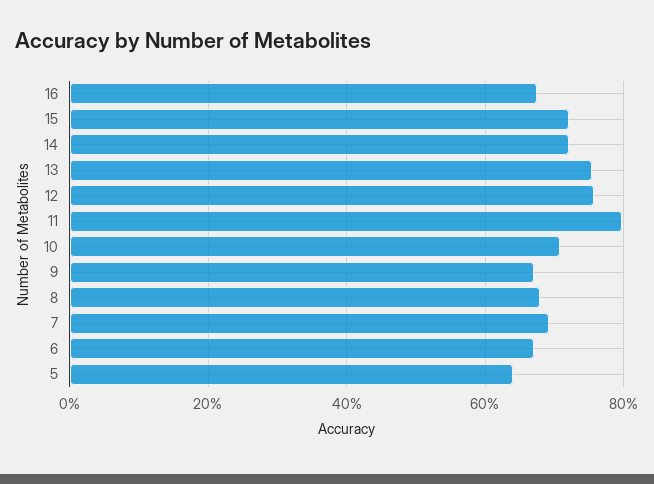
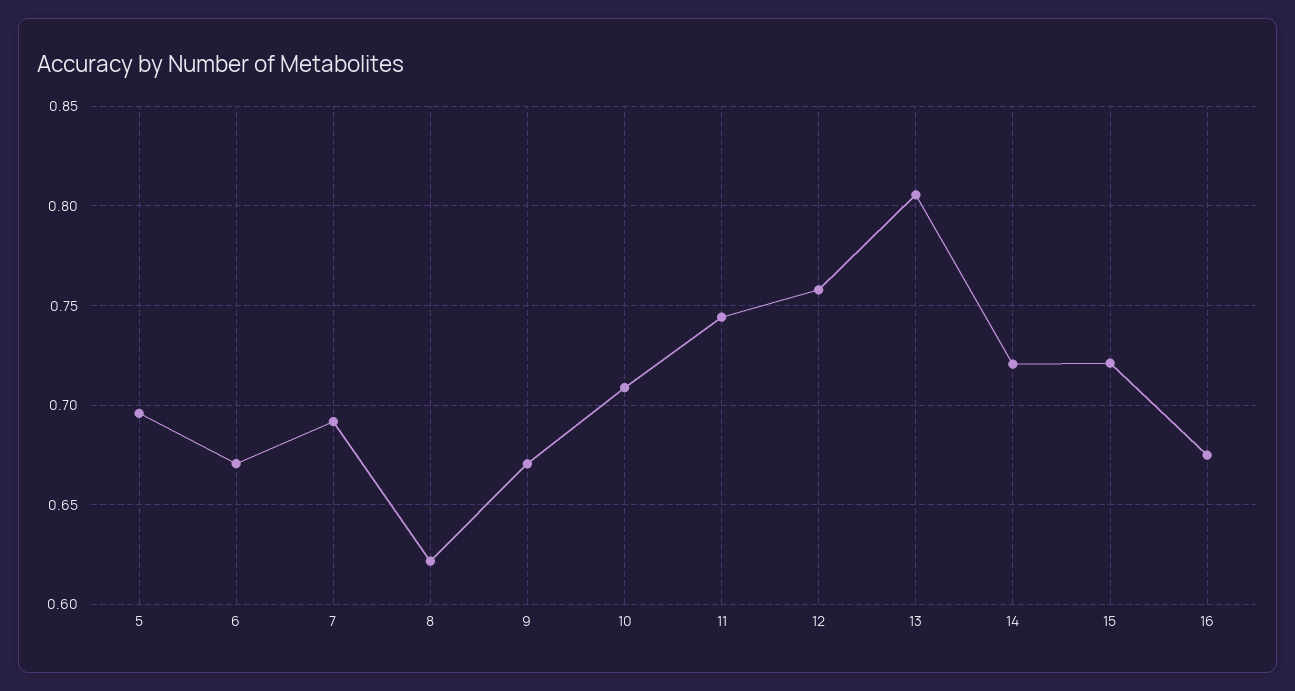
13: 0.76 -> 0.805
11: 0.8 -> 0.745
8: 0.68 -> 0.62
5: 0.64 -> 0.695

